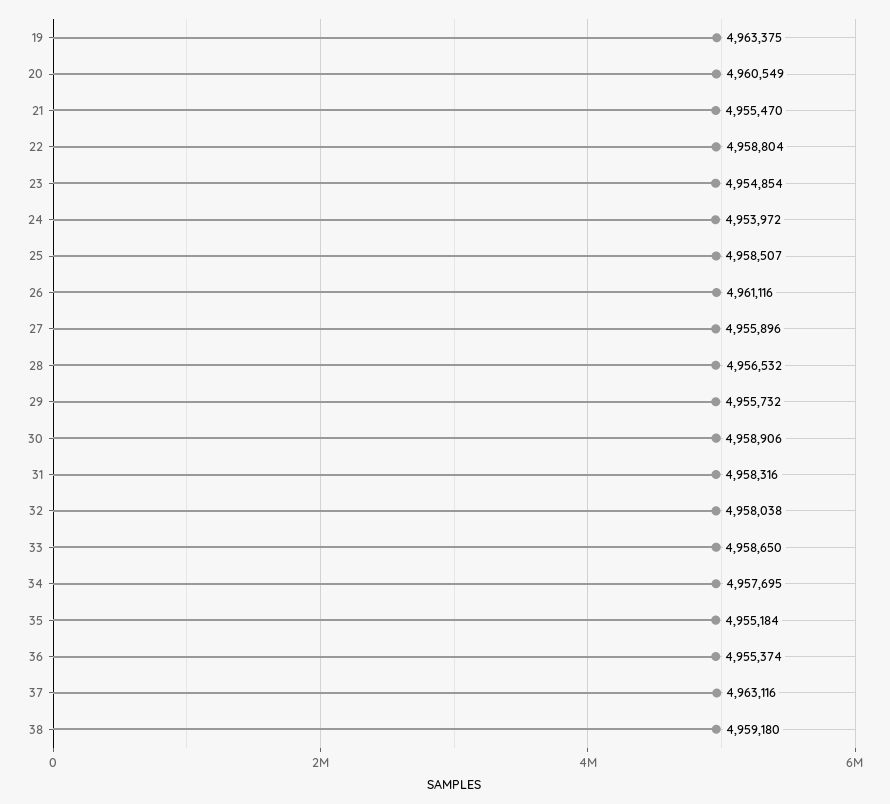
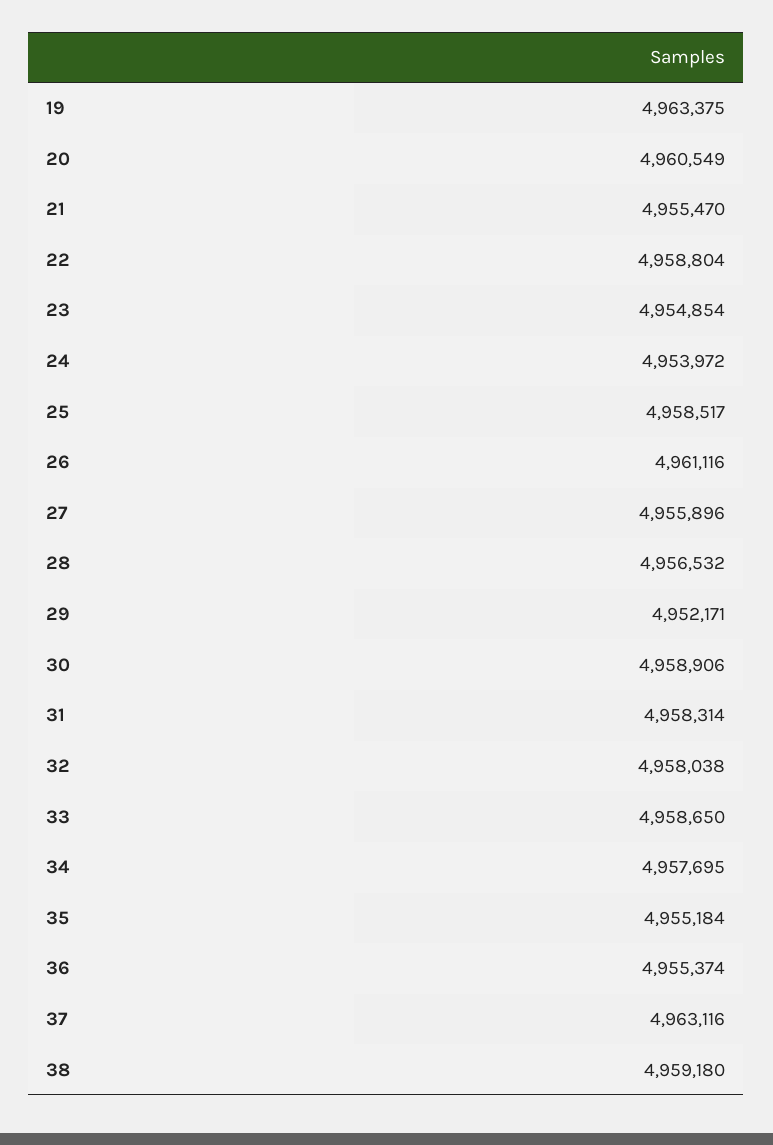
25: 4958507 -> 4958517
29: 4955732 -> 4952171
31: 4958316 -> 4958314

